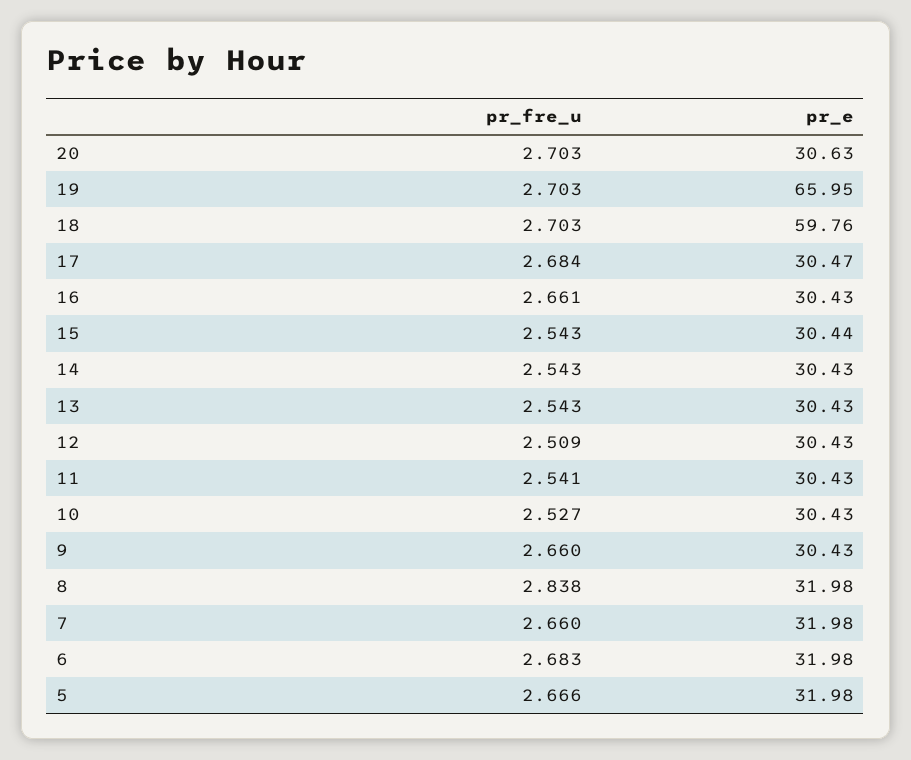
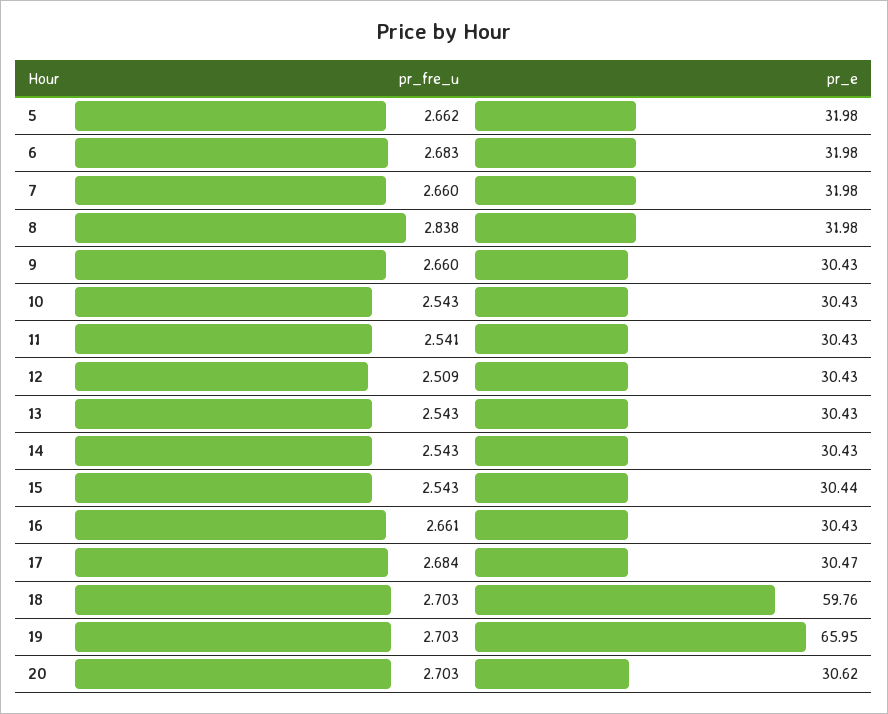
pr_e, 20: 30.63 -> 30.62
pr_fre_u, 10: 2.527 -> 2.543
pr_fre_u, 5: 2.666 -> 2.662

